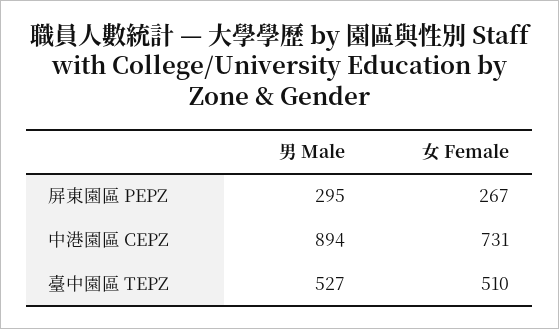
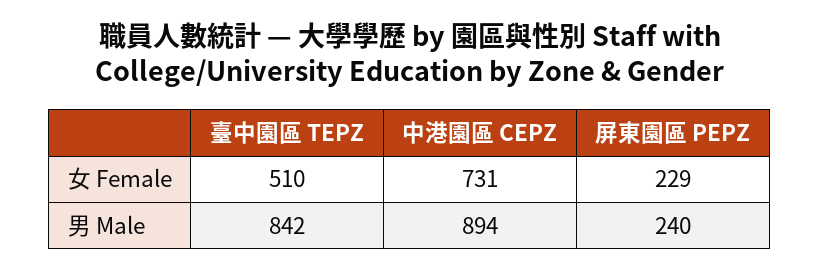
男 Male, 屏東園區 PEPZ: 295 -> 240
女 Female, 屏東園區 PEPZ: 267 -> 229
男 Male, 臺中園區 TEPZ: 527 -> 842

